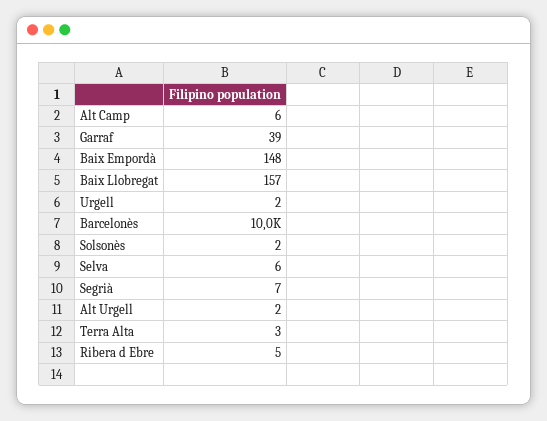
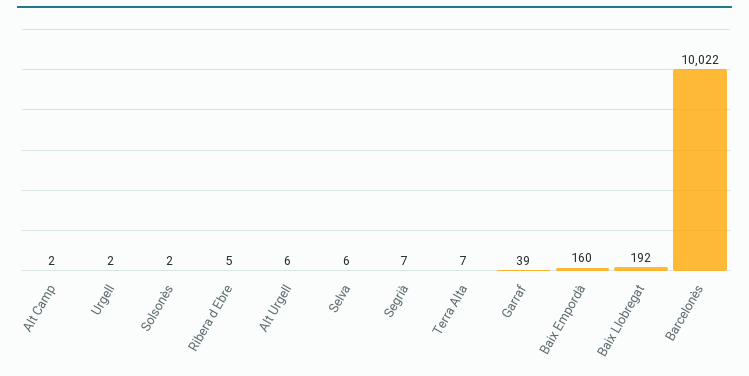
Alt Camp: 6 -> 2
Baix Empordà: 148 -> 160
Baix Llobregat: 157 -> 192
Alt Urgell: 2 -> 6
Terra Alta: 3 -> 7

